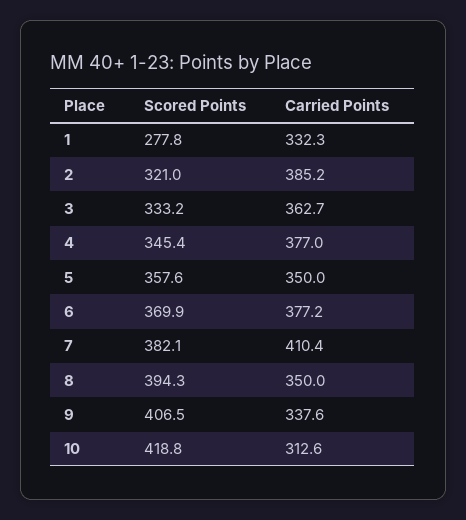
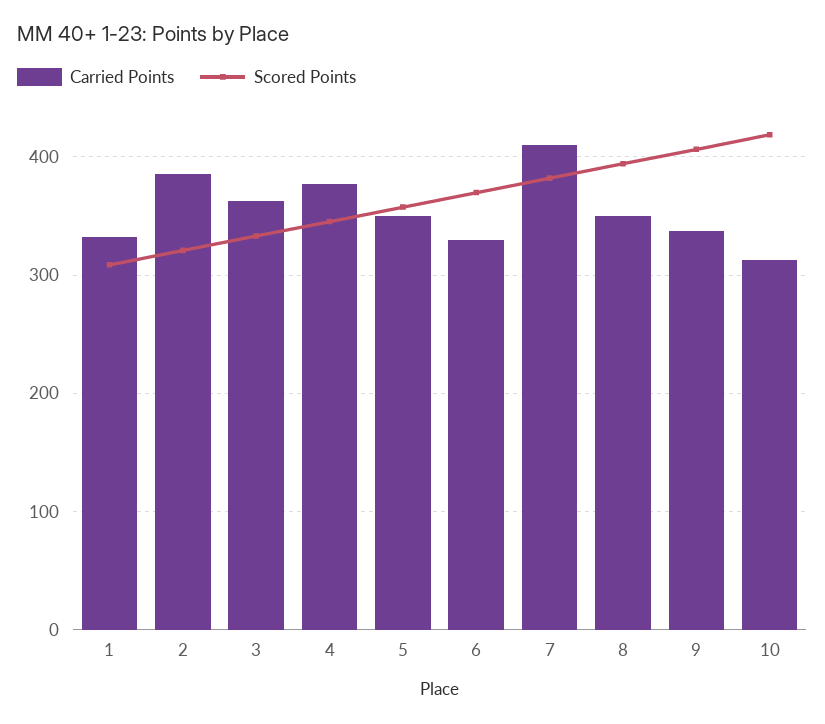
Scored Points, 1: 277.8 -> 310
Carried Points, 6: 377.2 -> 330

